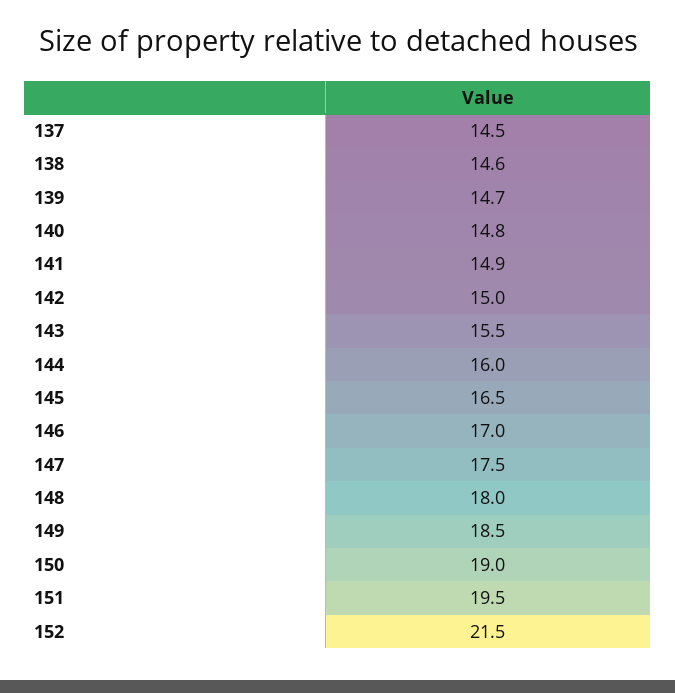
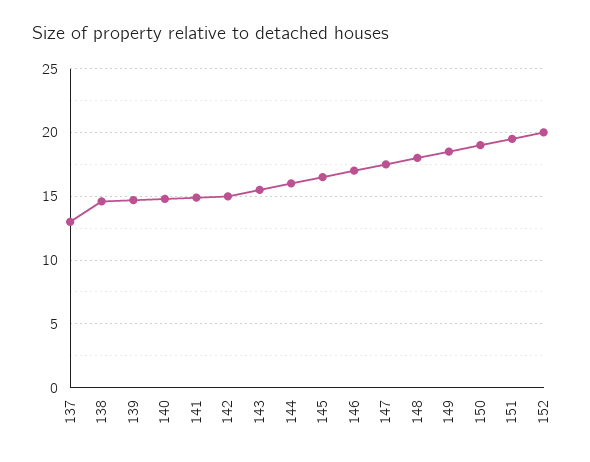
137: 14.5 -> 13
152: 21.5 -> 20

